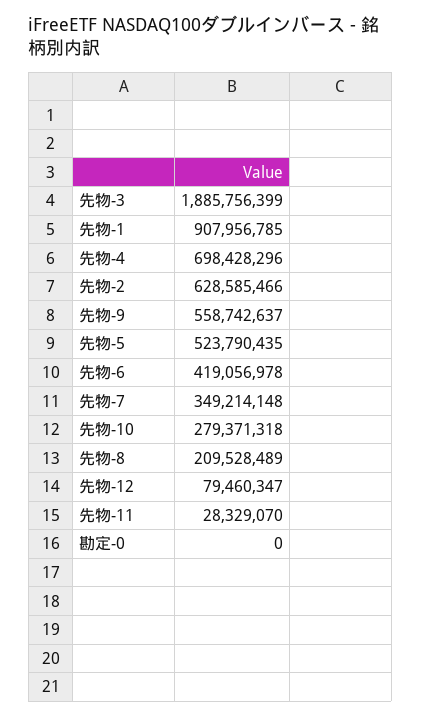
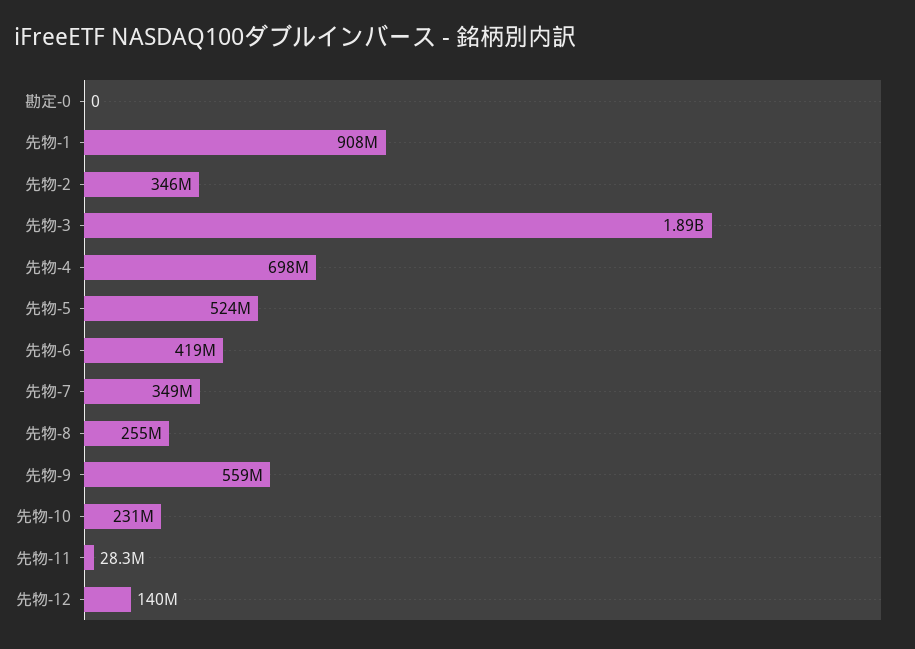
先物-2: 628585466 -> 346000000
先物-10: 279371318 -> 231000000
先物-8: 209528489 -> 255000000
先物-12: 79460347 -> 140000000

